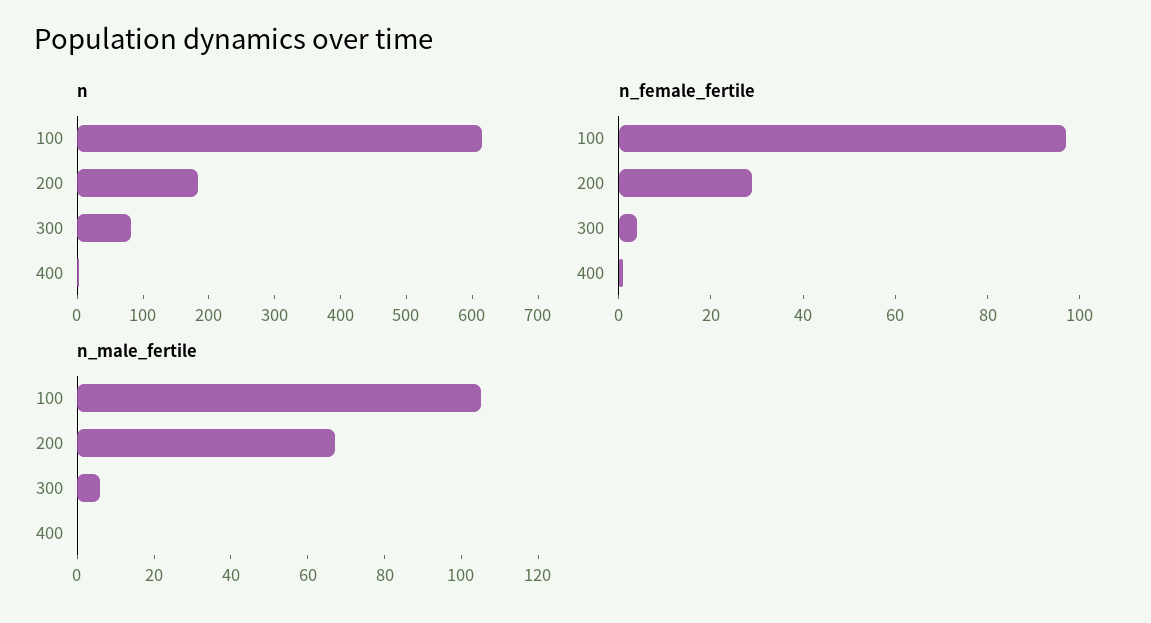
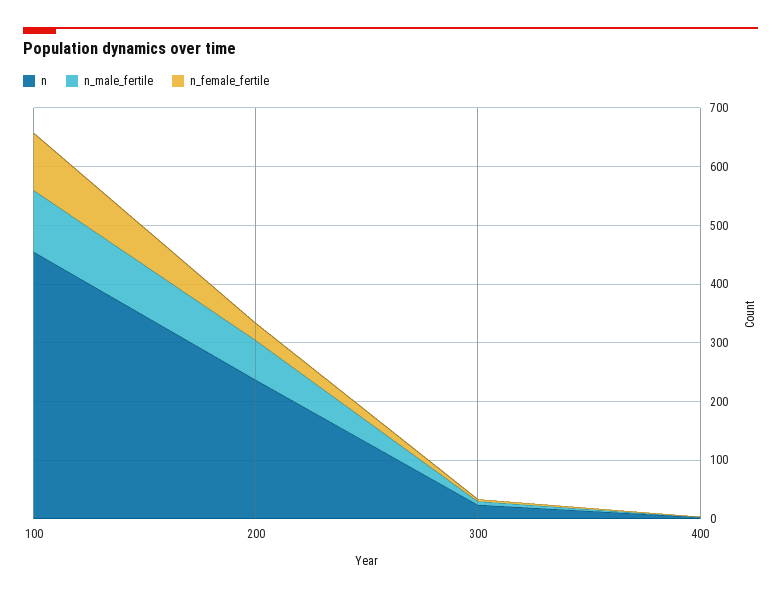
n, 100: 620 -> 460
n, 200: 180 -> 240
n, 300: 80 -> 20

